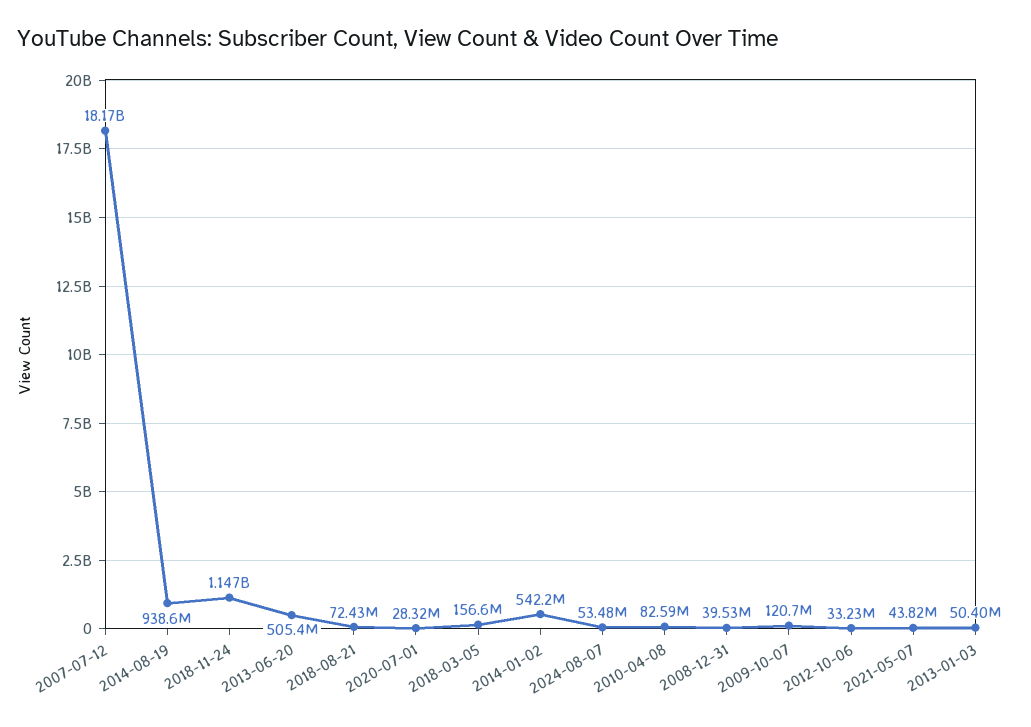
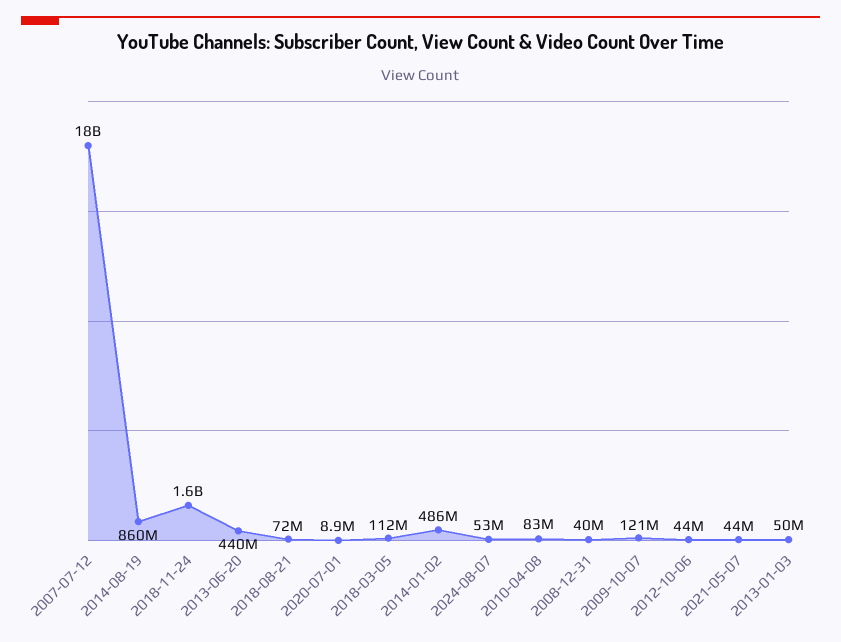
2014-08-19: 938600000 -> 860000000
2018-11-24: 1147000000 -> 1600000000
2013-06-20: 505400000 -> 440000000
2020-07-01: 28320000 -> 8900000
2018-03-05: 156600000 -> 112000000
2014-01-02: 542200000 -> 486000000
2012-10-06: 33230000 -> 44000000

